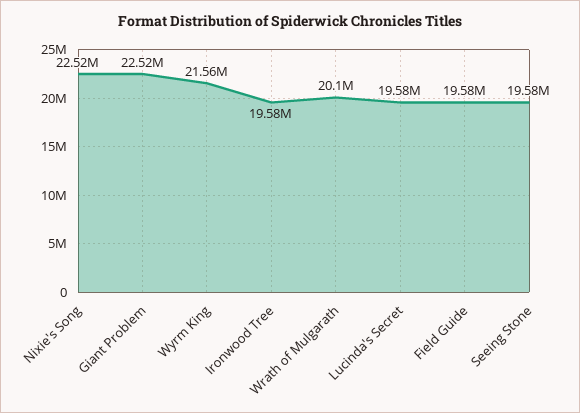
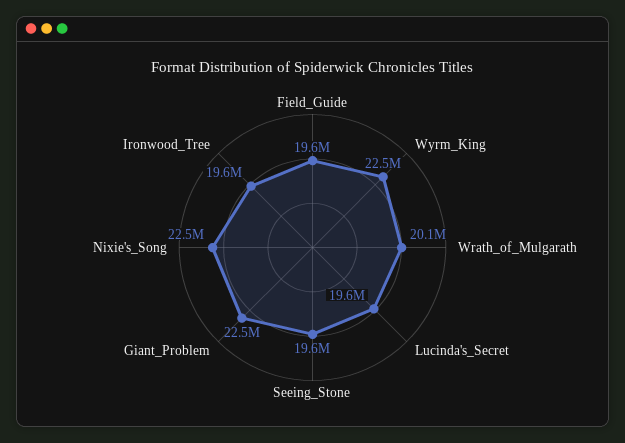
Wyrm King: 21560000 -> 22500000

